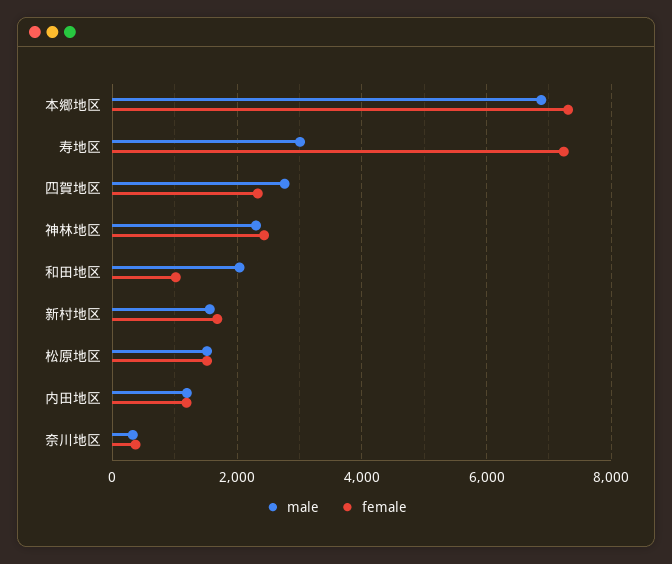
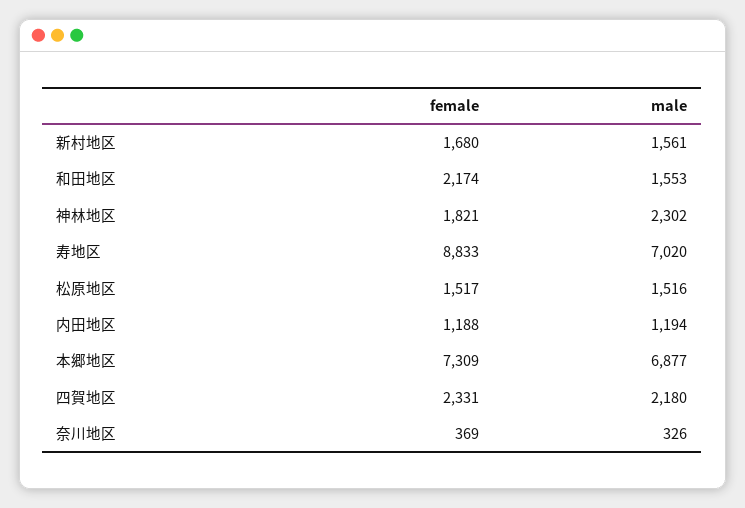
male, 寿地区: 3000 -> 7020
female, 寿地区: 7200 -> 8833
male, 四賀地区: 2800 -> 2180
female, 神林地区: 2400 -> 1821
male, 和田地区: 2000 -> 1553
female, 和田地区: 1000 -> 2174

